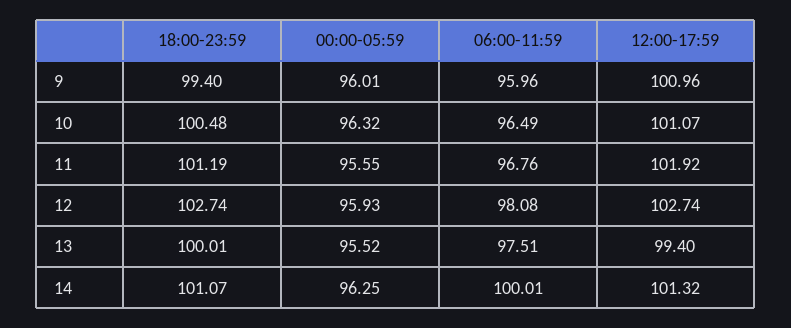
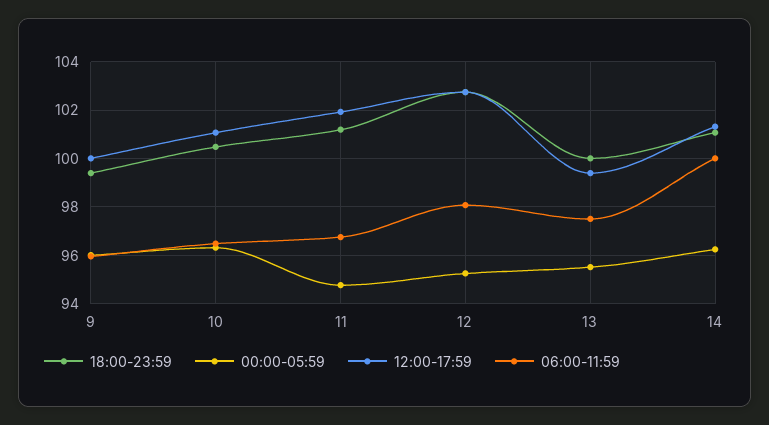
12:00-17:59, 9: 100.96 -> 100
00:00-05:59, 11: 95.55 -> 94.75
00:00-05:59, 12: 95.93 -> 95.25

